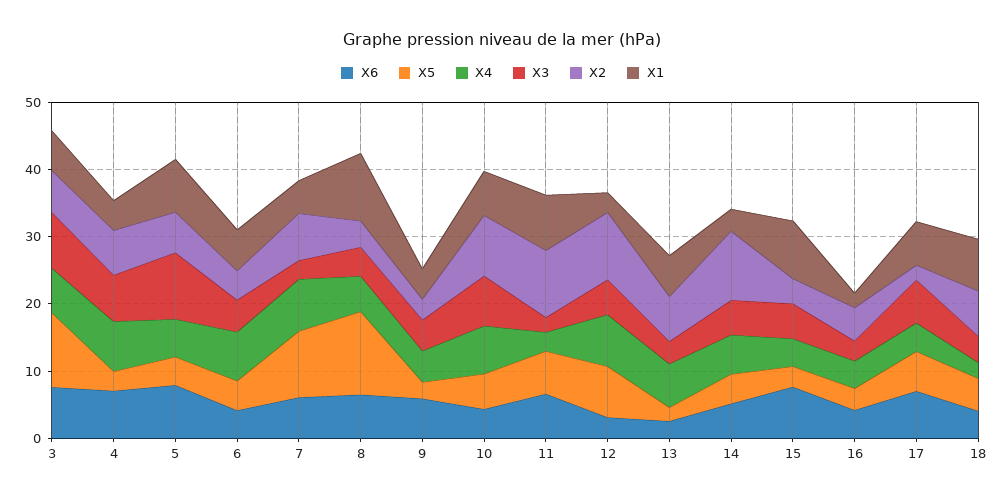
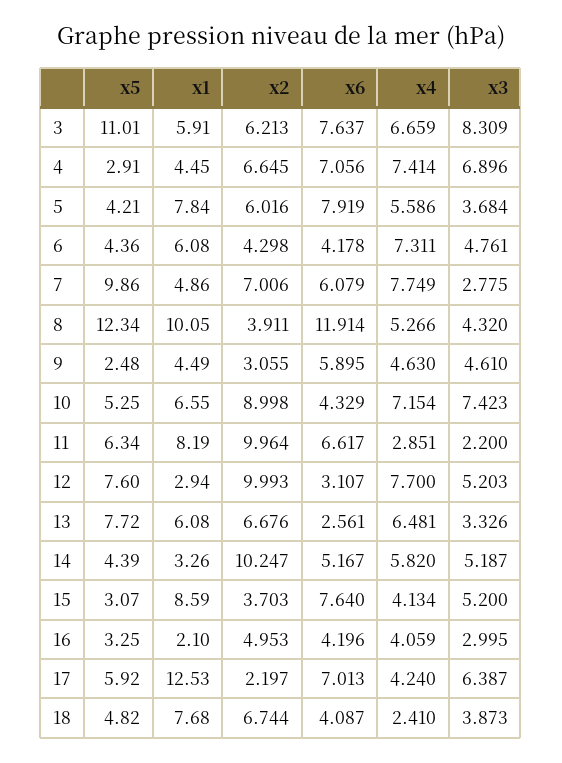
X3, 5: 10 -> 3.684
X6, 8: 6 -> 11.914
X5, 13: 2 -> 7.72
X1, 17: 6 -> 12.53

